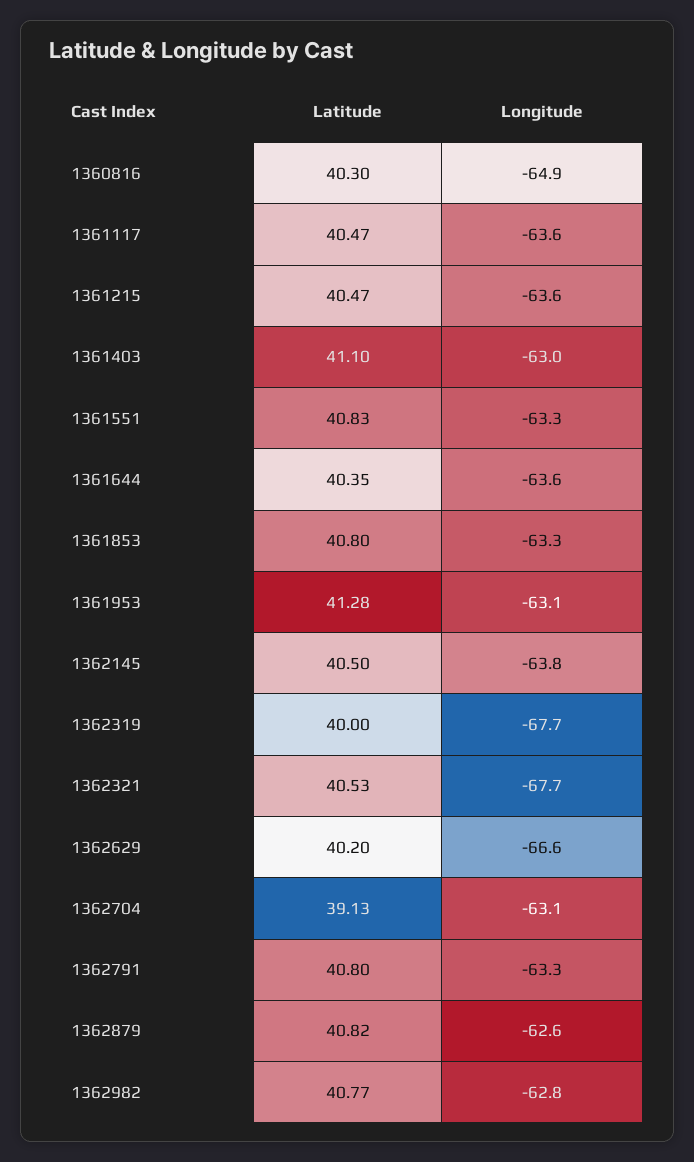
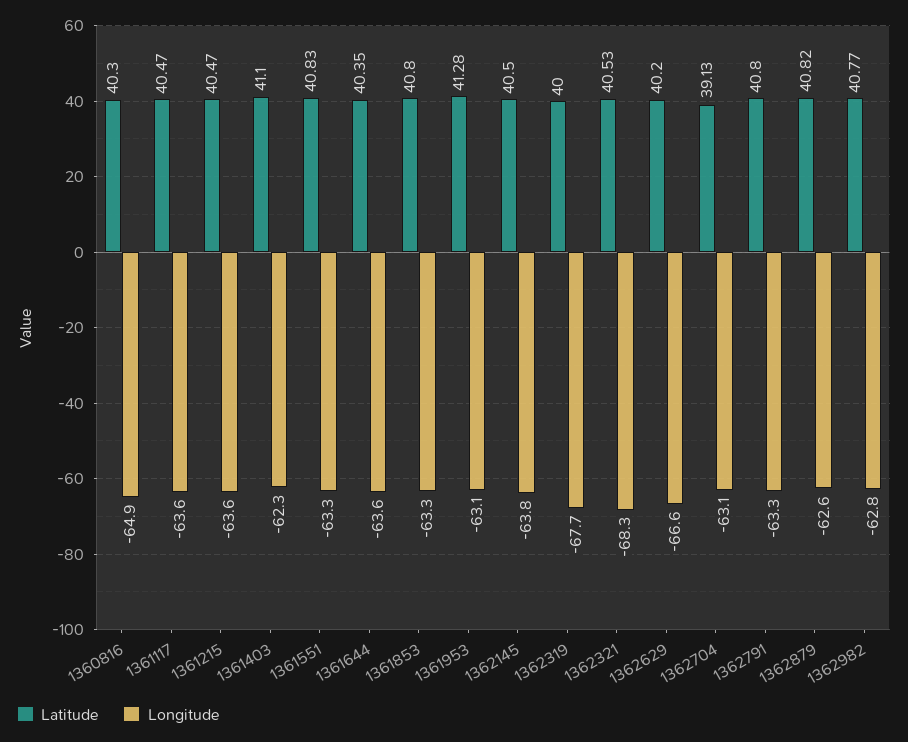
Longitude, 1361403: -63 -> -62.3
Longitude, 1362321: -67.7 -> -68.3

